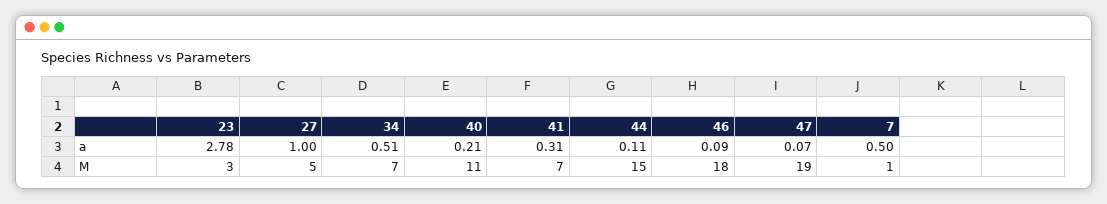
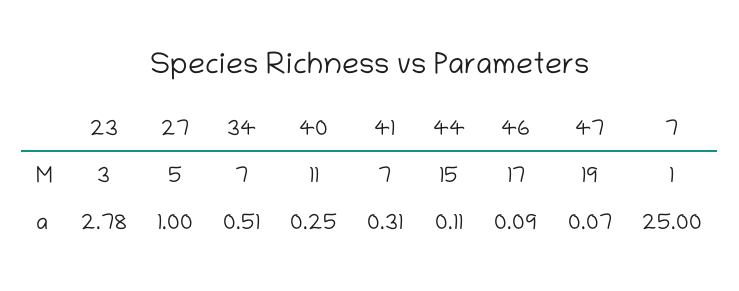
40, a: 0.21 -> 0.25
7, a: 0.5 -> 25
46, M: 18 -> 17

